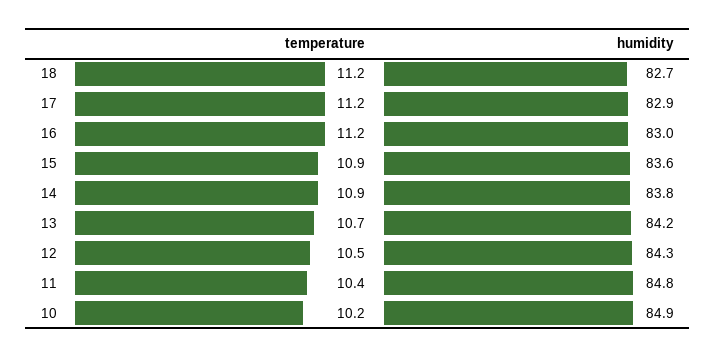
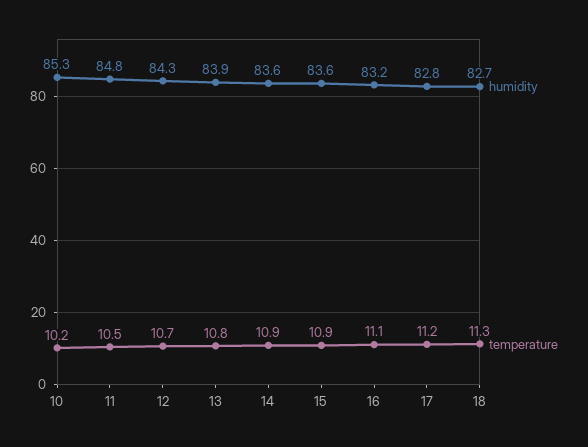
temperature, 18: 11.2 -> 11.3
humidity, 17: 82.9 -> 82.8
temperature, 16: 11.2 -> 11.1
humidity, 16: 83 -> 83.2
humidity, 14: 83.8 -> 83.6
temperature, 13: 10.7 -> 10.8
humidity, 13: 84.2 -> 83.9
temperature, 12: 10.5 -> 10.7
temperature, 11: 10.4 -> 10.5
humidity, 10: 84.9 -> 85.3

